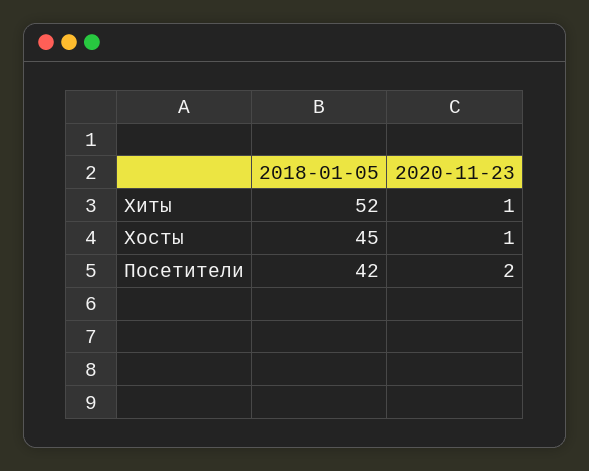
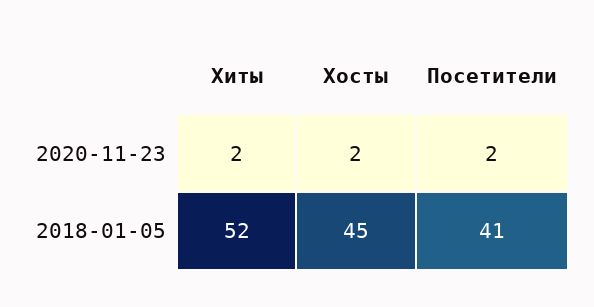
2020-11-23, Хиты: 1 -> 2
2020-11-23, Хосты: 1 -> 2
2018-01-05, Посетители: 42 -> 41

